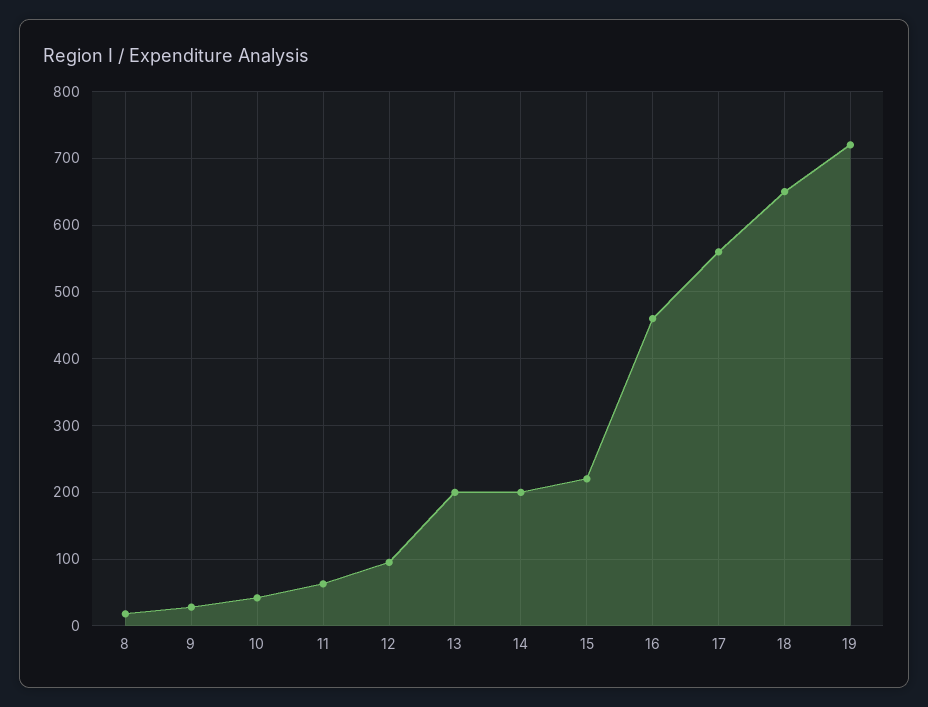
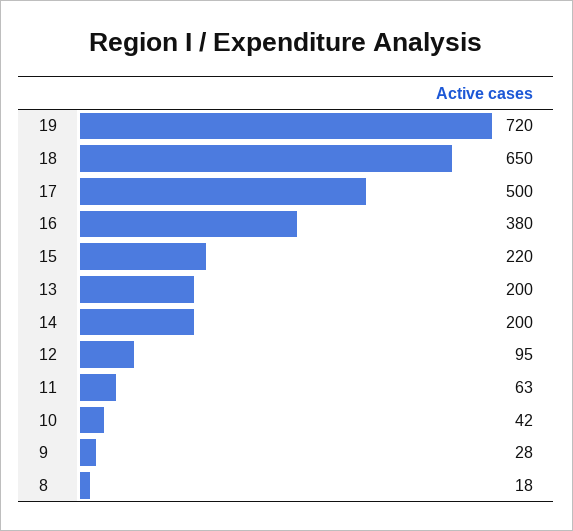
16: 460 -> 380
17: 560 -> 500

